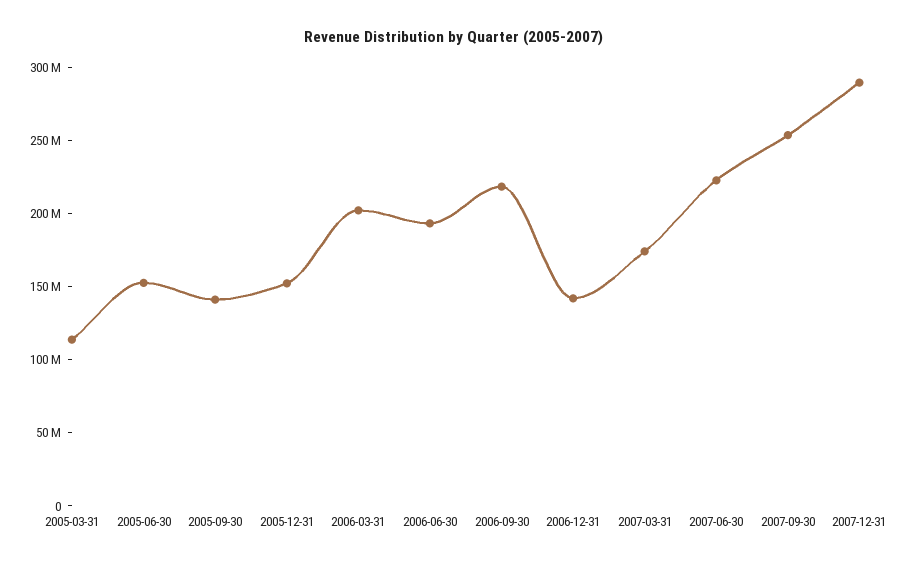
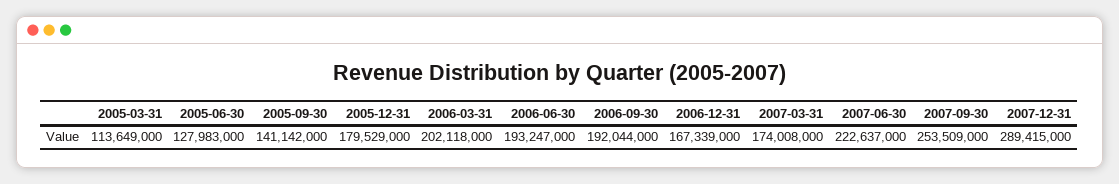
2005-06-30: 150000000 -> 127983000
2005-12-31: 150000000 -> 179529000
2006-09-30: 220000000 -> 192044000
2006-12-31: 140000000 -> 167339000

